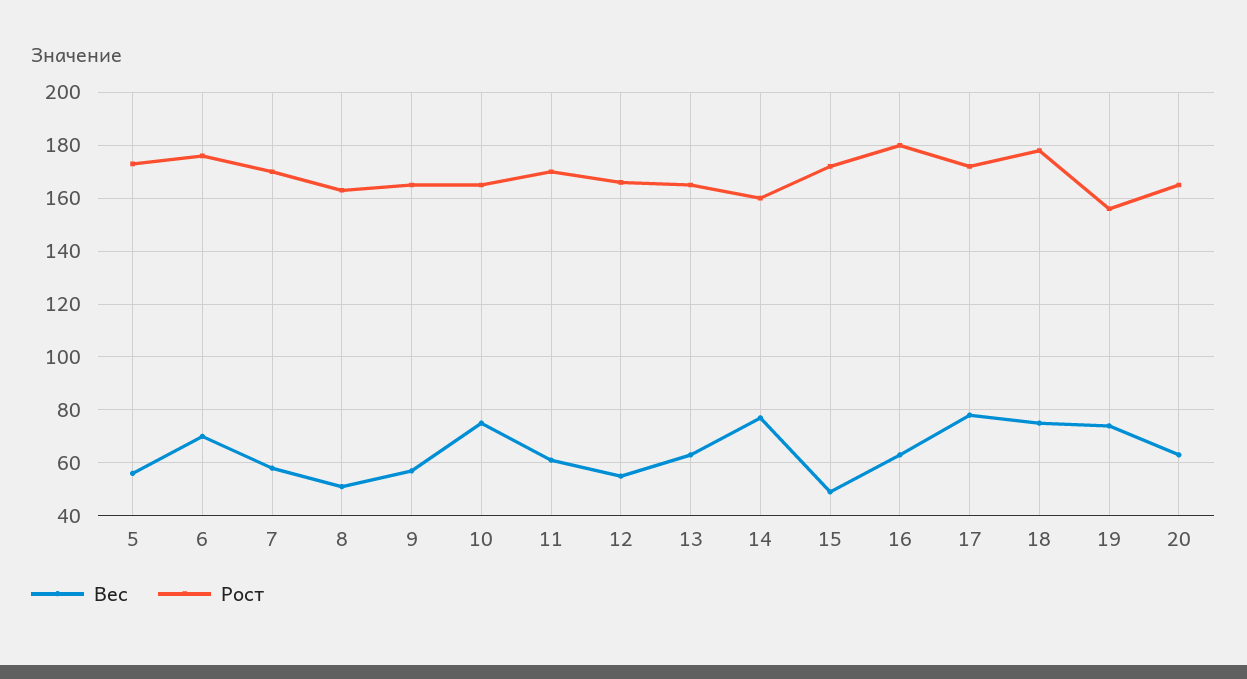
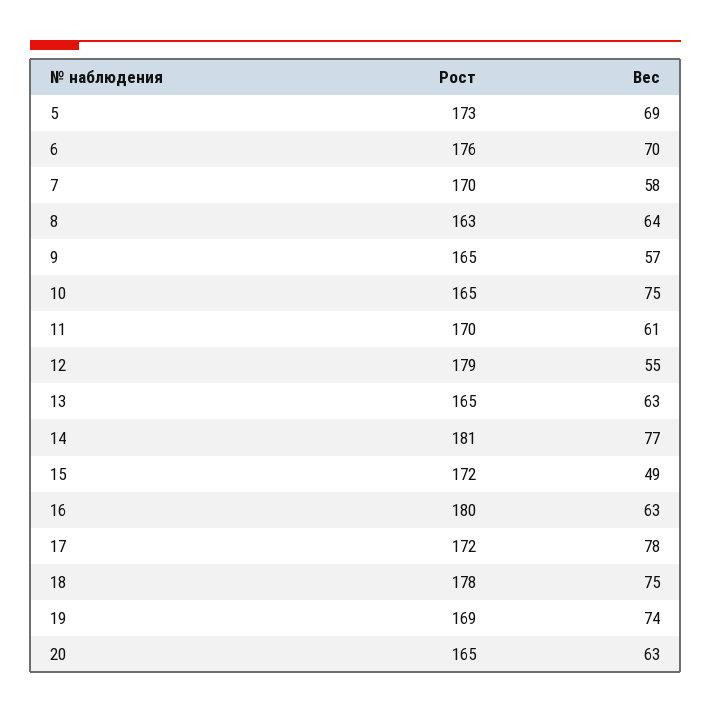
Вес, 5: 55 -> 69
Вес, 8: 50 -> 64
Рост, 12: 165 -> 179
Рост, 14: 160 -> 181
Рост, 19: 155 -> 169

